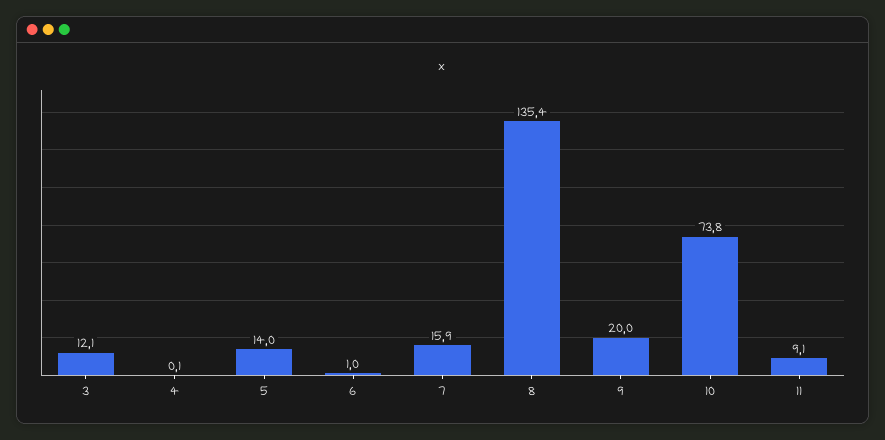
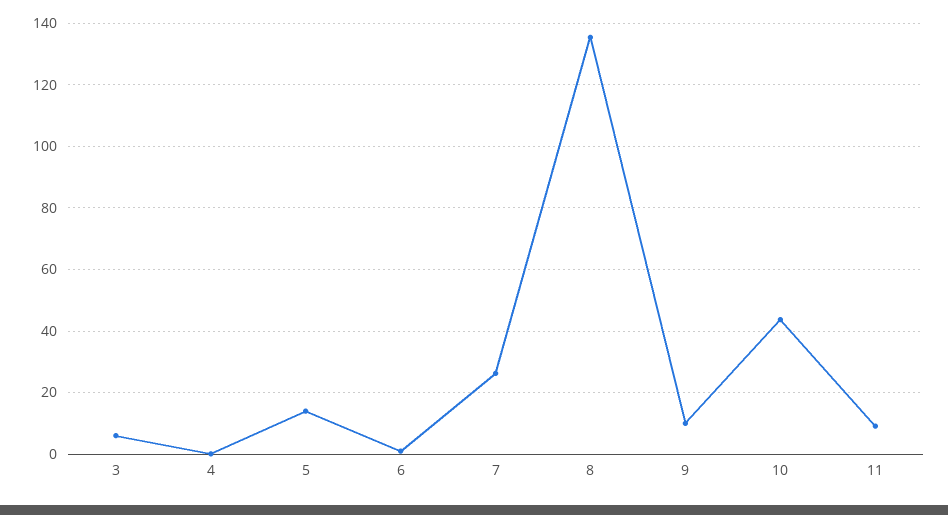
3: 12.1 -> 6
7: 15.9 -> 26
9: 20 -> 10
10: 73.8 -> 44

